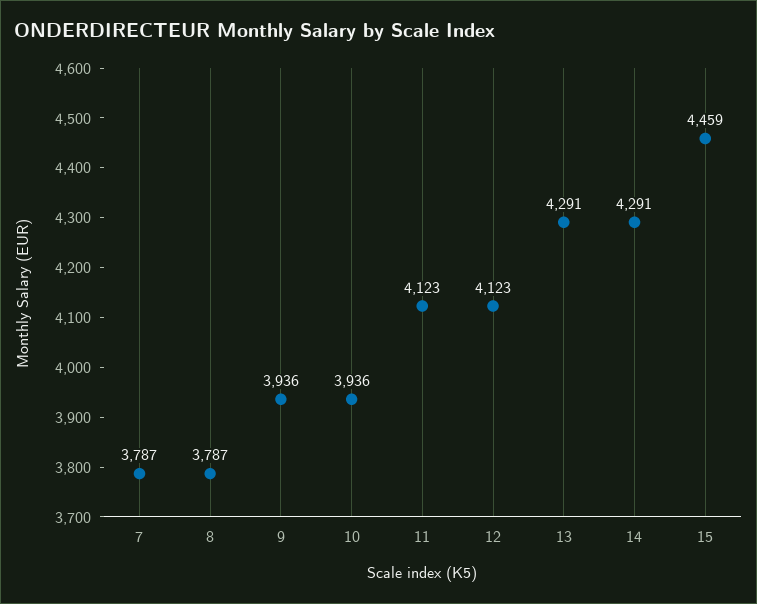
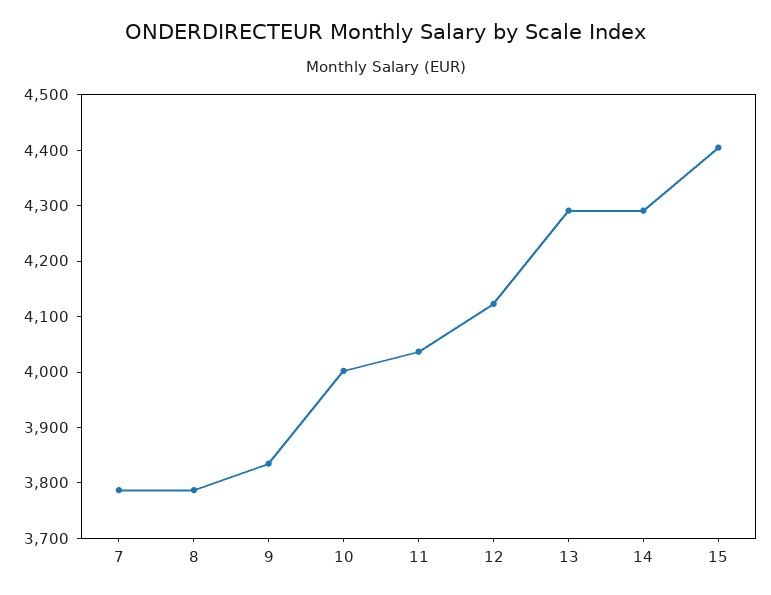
9: 3936 -> 3840
10: 3936 -> 4000
11: 4123 -> 4040
15: 4459 -> 4400

